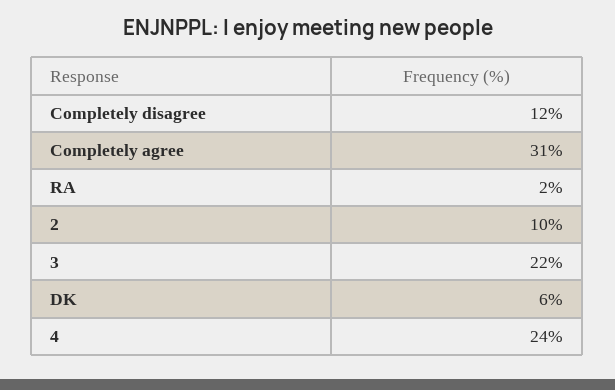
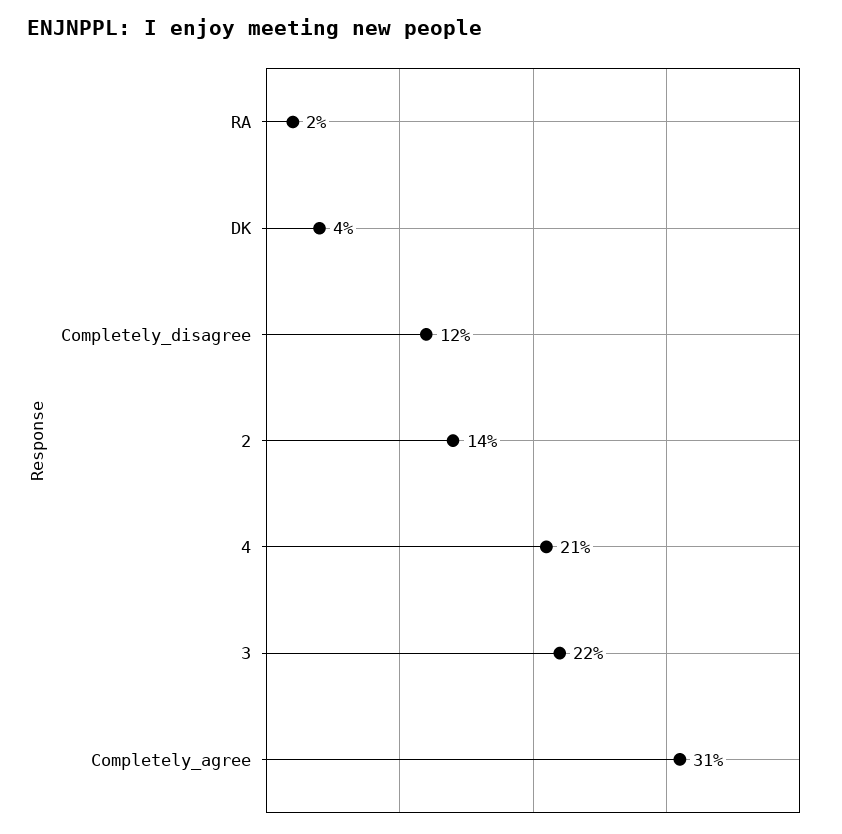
2: 10 -> 14
DK: 6 -> 4
4: 24 -> 21

